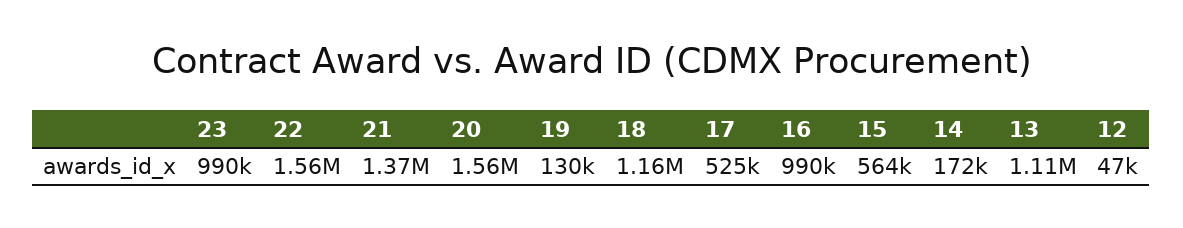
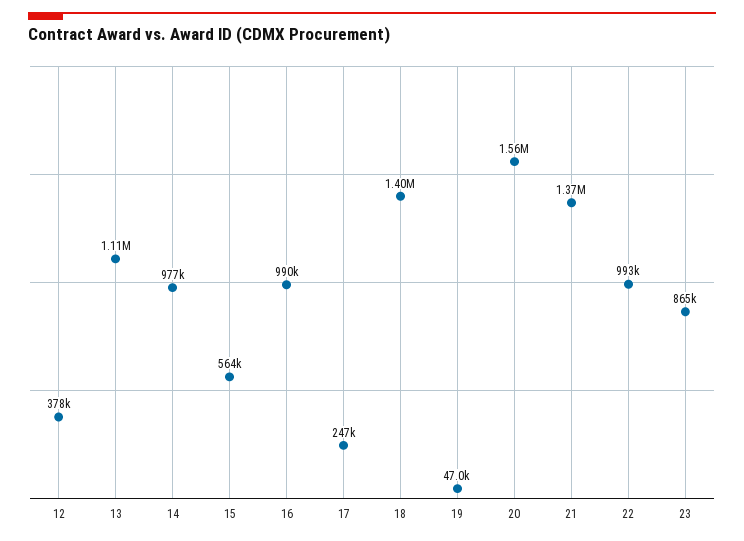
23: 990000 -> 865000
22: 1560000 -> 993000
19: 130000 -> 47000
18: 1160000 -> 1400000
17: 525000 -> 247000
14: 172000 -> 977000
12: 47000 -> 378000

